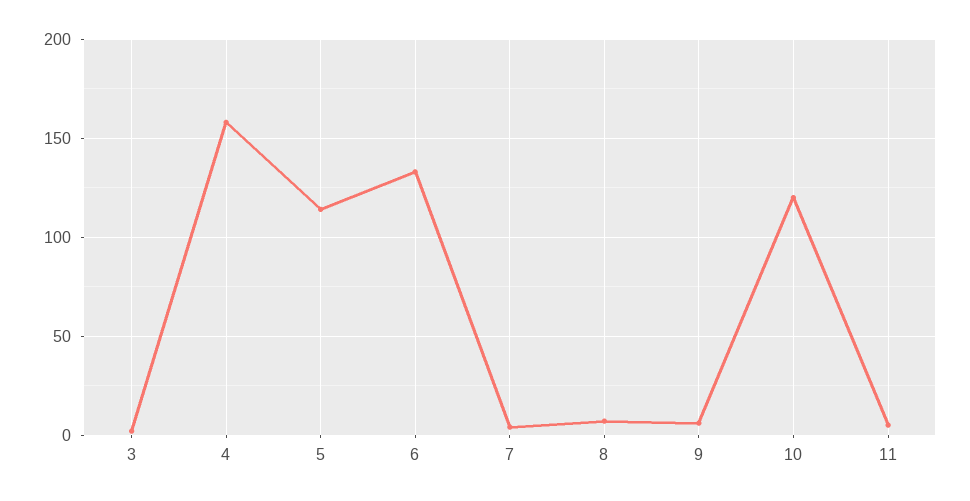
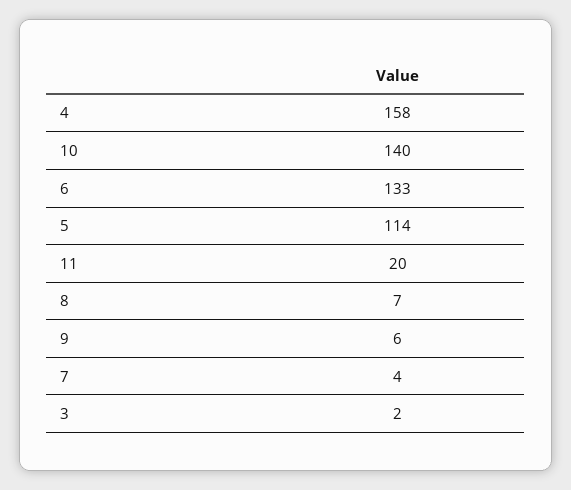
10: 120 -> 140
11: 5 -> 20

